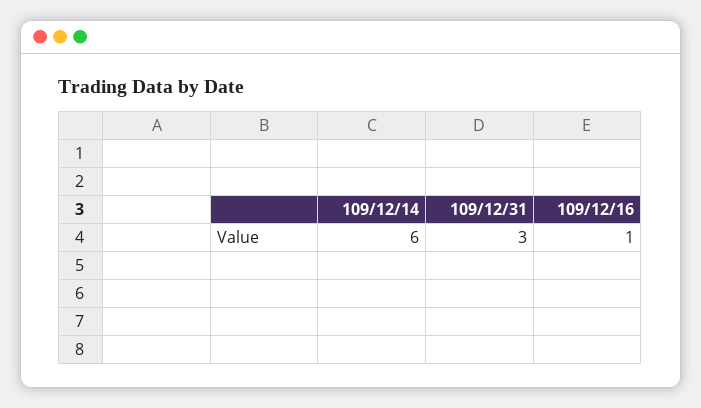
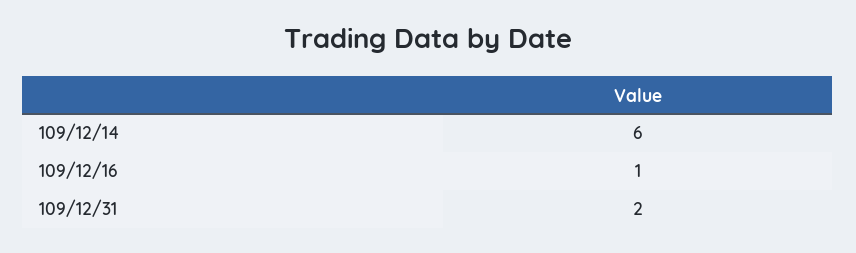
109/12/31: 3 -> 2

